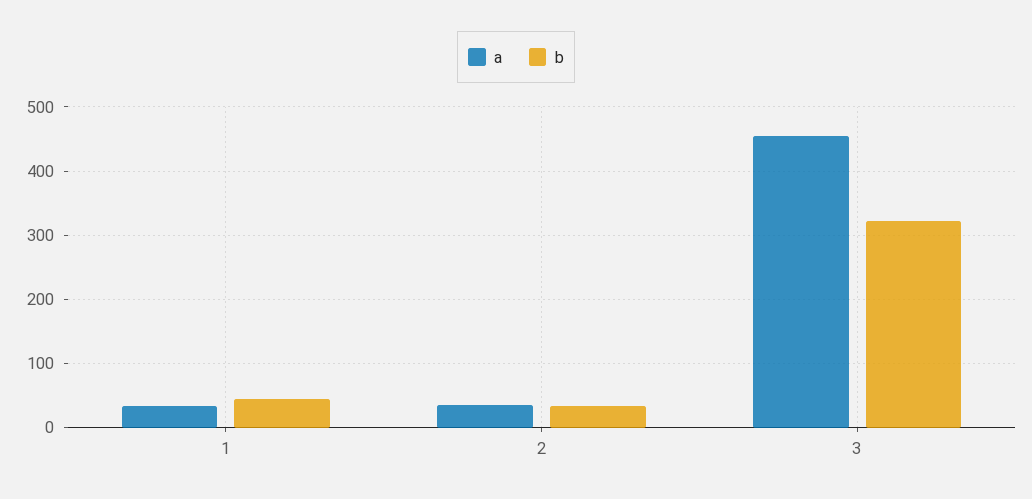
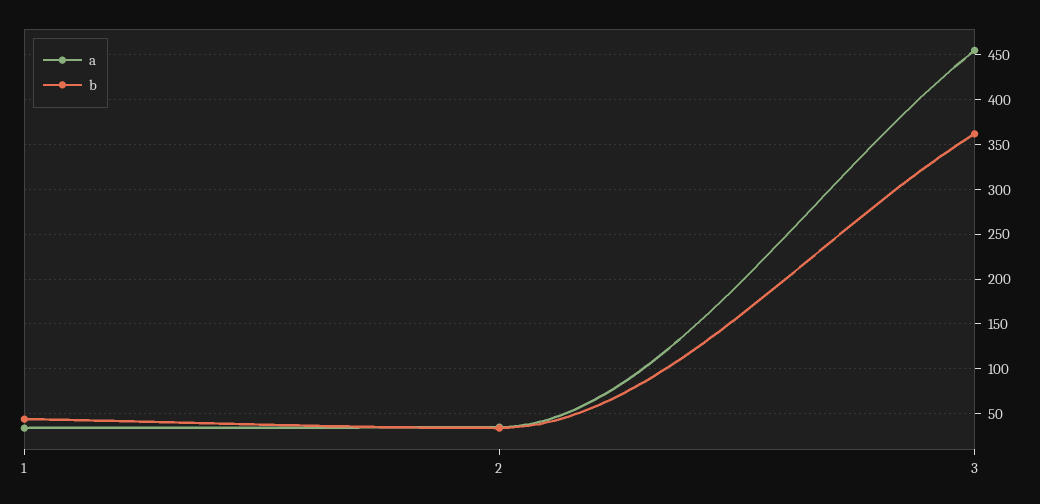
b, 3: 320 -> 360

